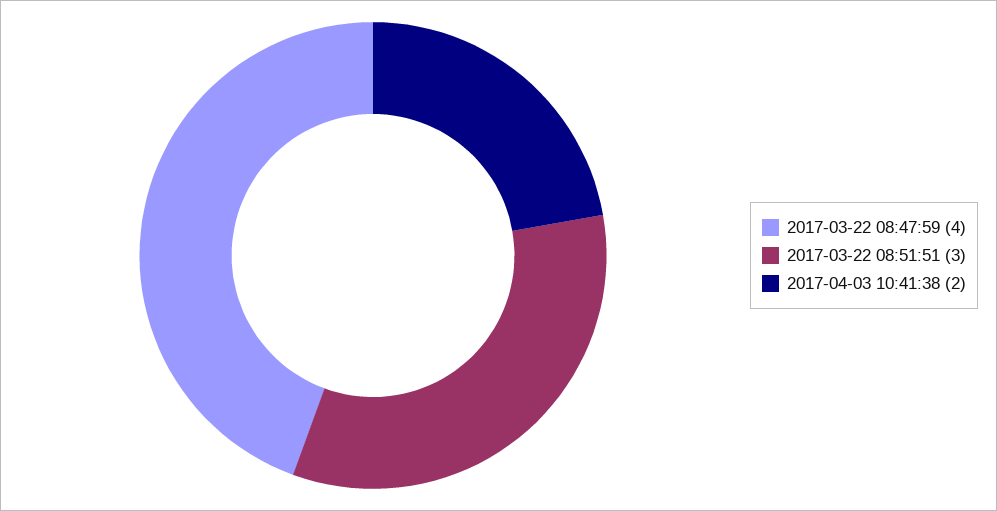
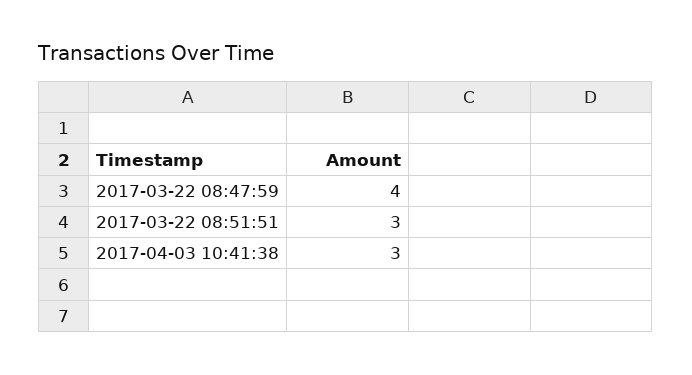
2017-04-03 10:41:38: 2 -> 3

